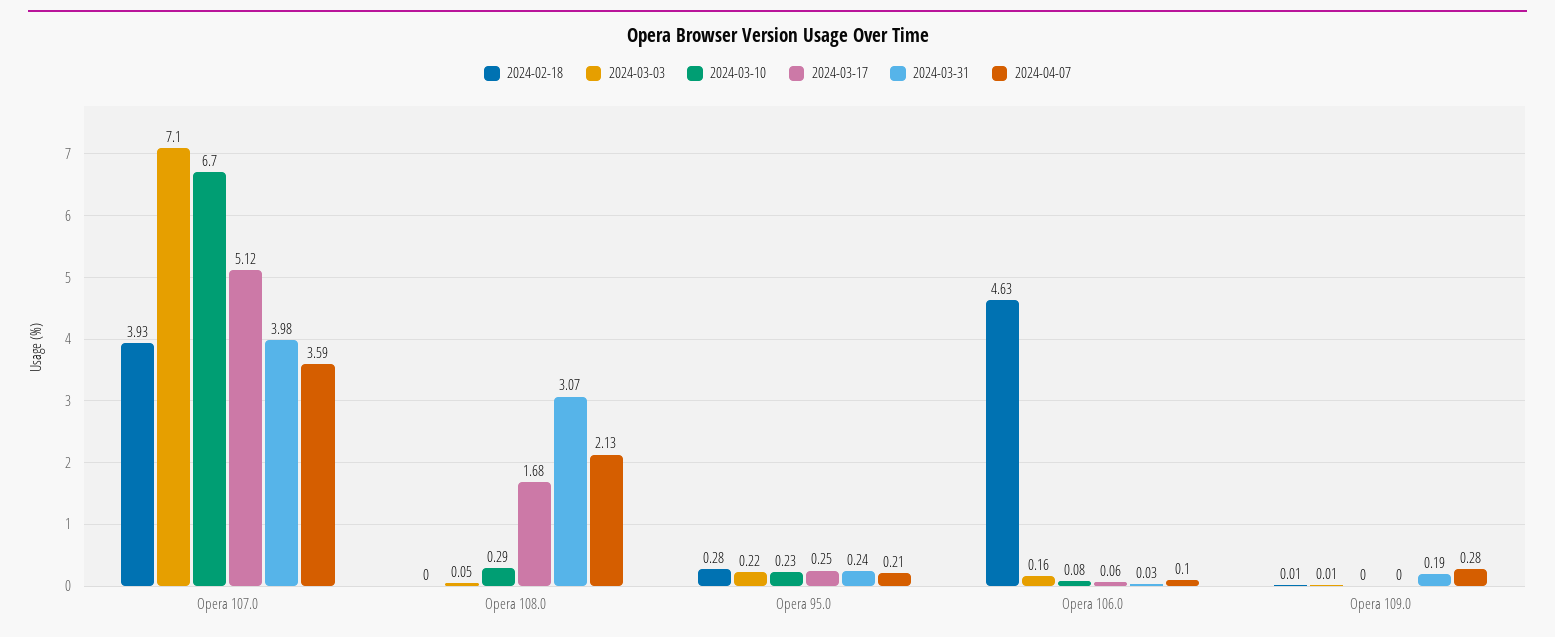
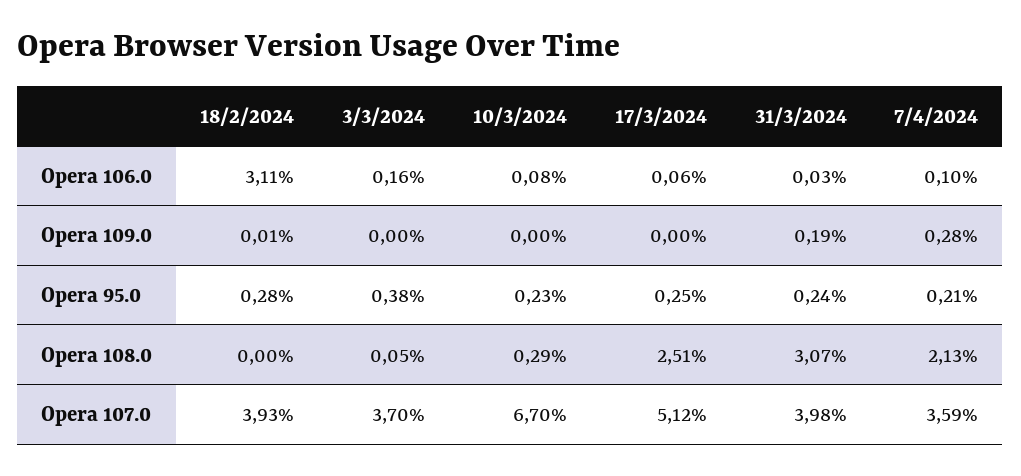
2024-03-03, Opera 107.0: 7.1 -> 3.7
2024-03-17, Opera 108.0: 1.68 -> 2.51
2024-03-03, Opera 95.0: 0.22 -> 0.38
2024-02-18, Opera 106.0: 4.63 -> 3.11
2024-03-03, Opera 109.0: 0.01 -> 0

